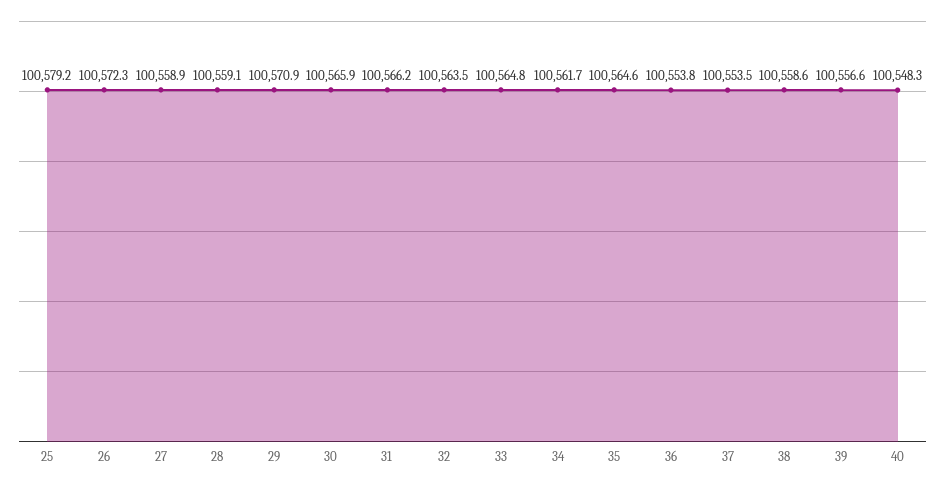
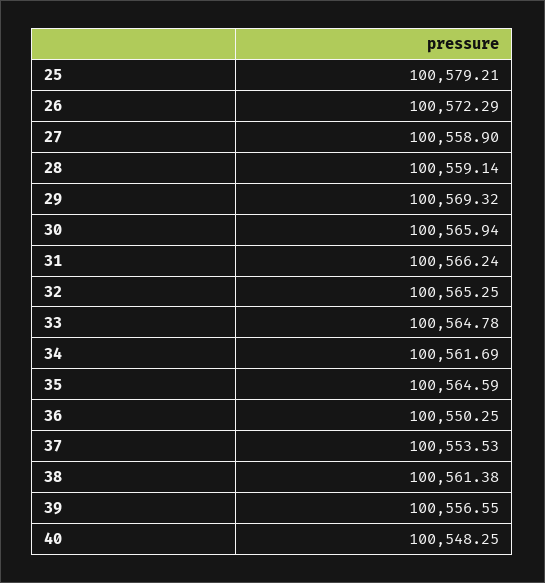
29: 100570.9 -> 100569.32
32: 100563.5 -> 100565.25
36: 100553.8 -> 100550.25
38: 100558.6 -> 100561.38

